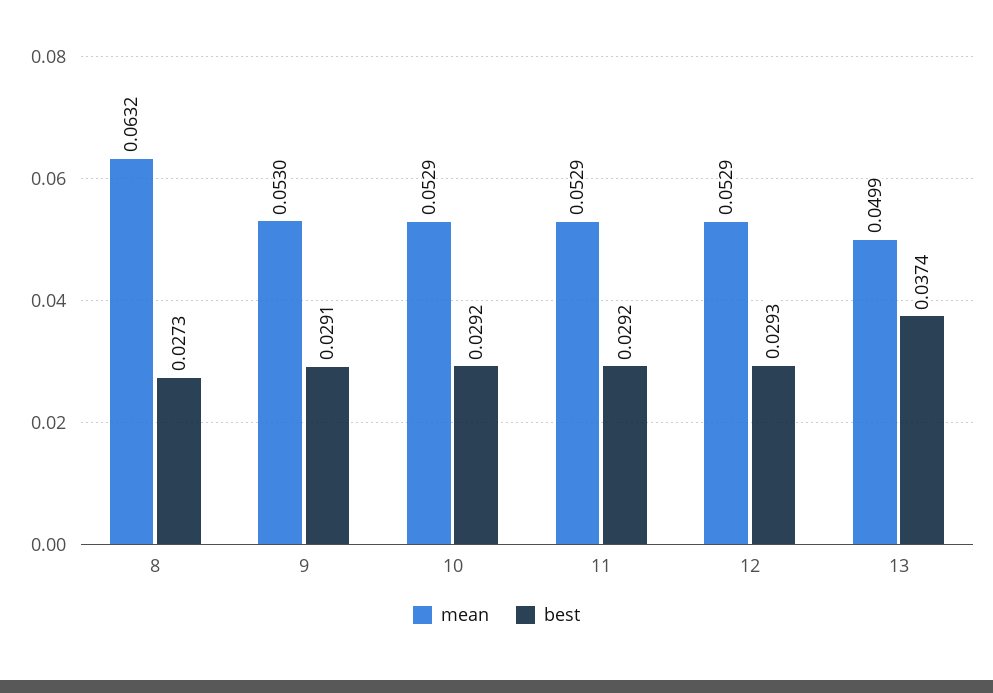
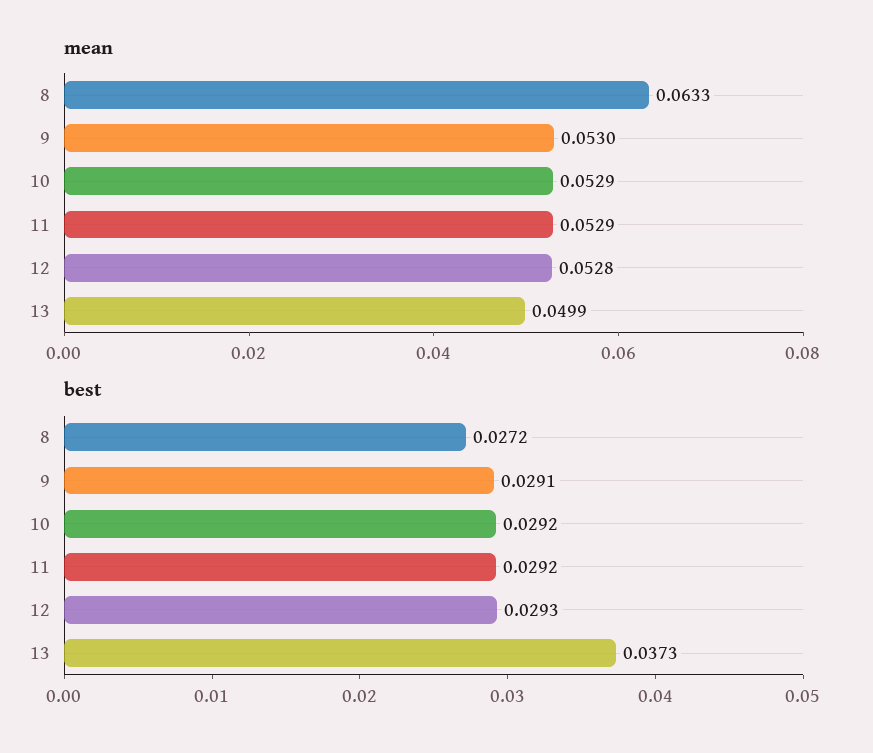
mean, 8: 0.0632 -> 0.0633
best, 8: 0.0273 -> 0.0272
mean, 12: 0.0529 -> 0.0528
best, 13: 0.0374 -> 0.0373

